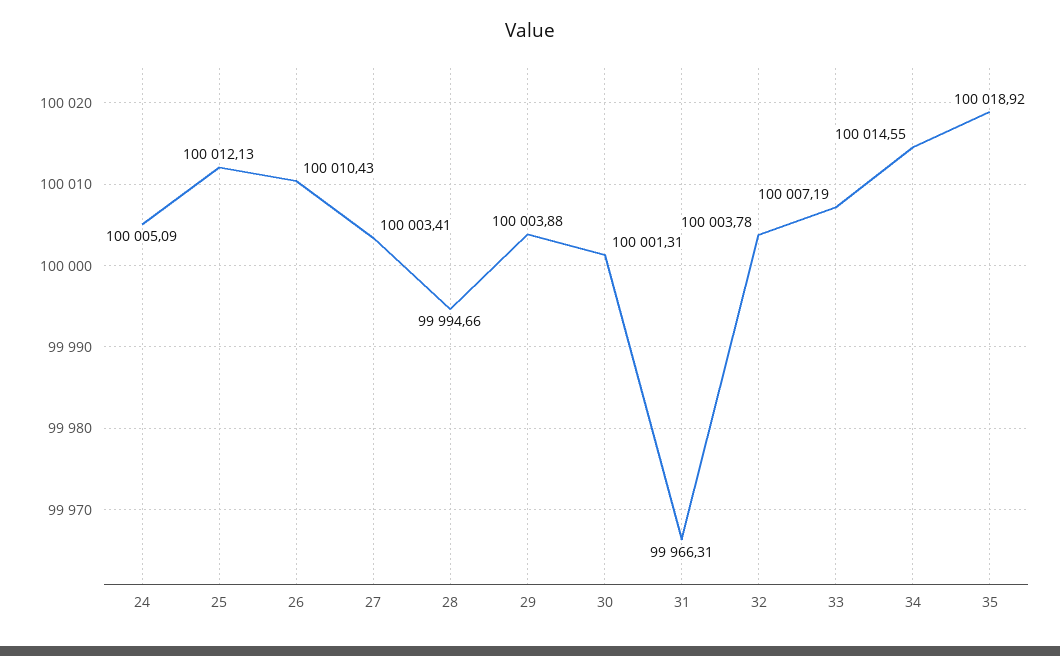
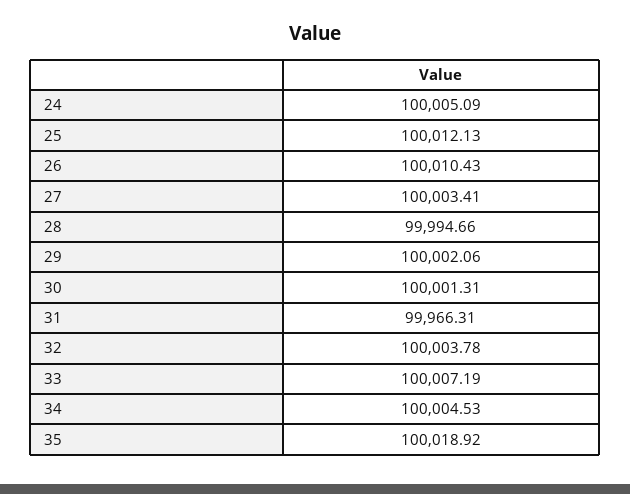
29: 100003.88 -> 100002.06
34: 100014.55 -> 100004.53

